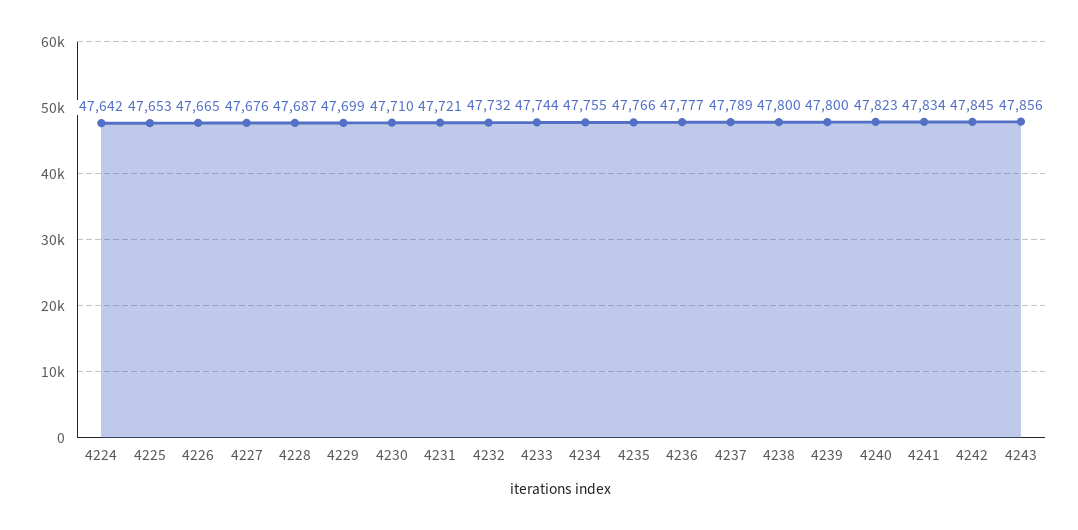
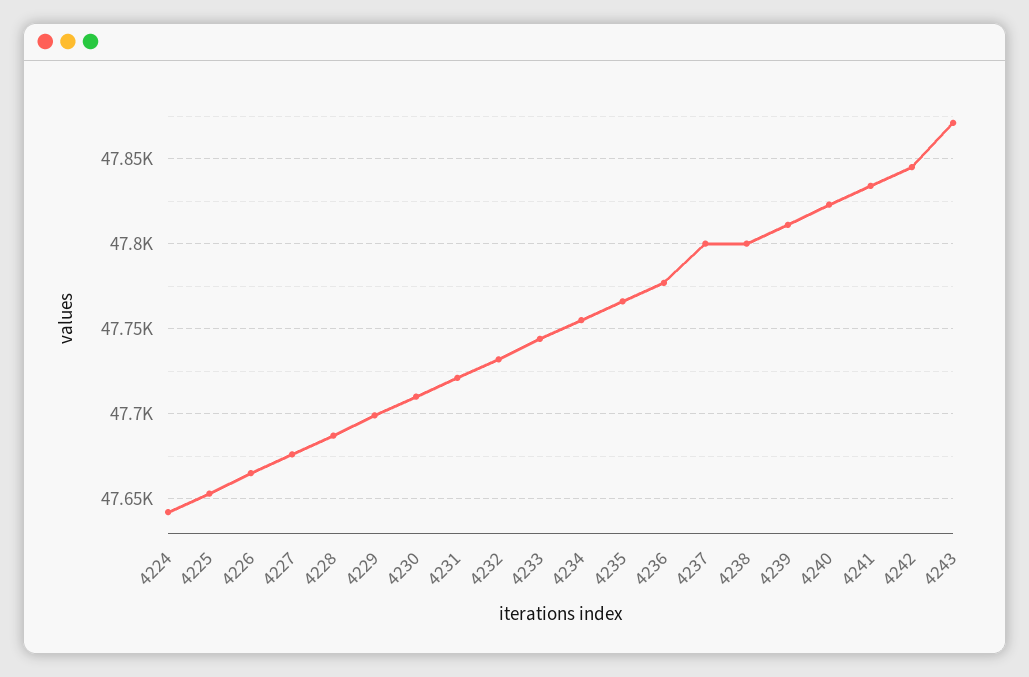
4237: 47789 -> 47800
4239: 47800 -> 47810
4243: 47856 -> 47870

